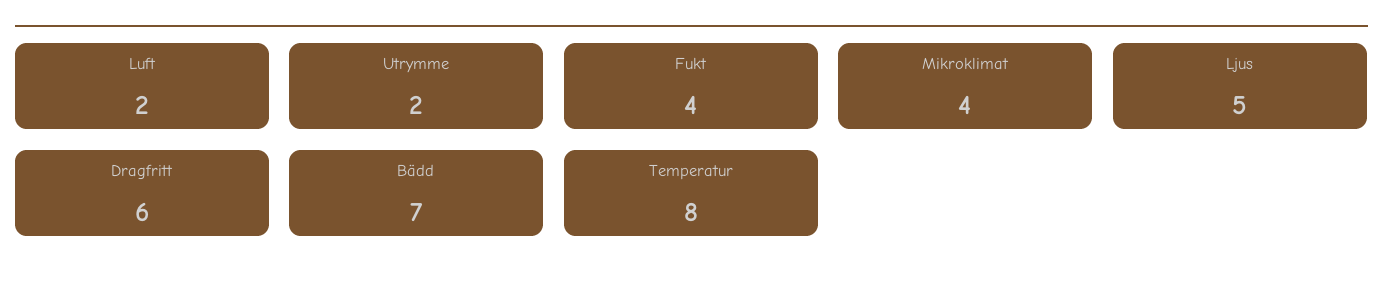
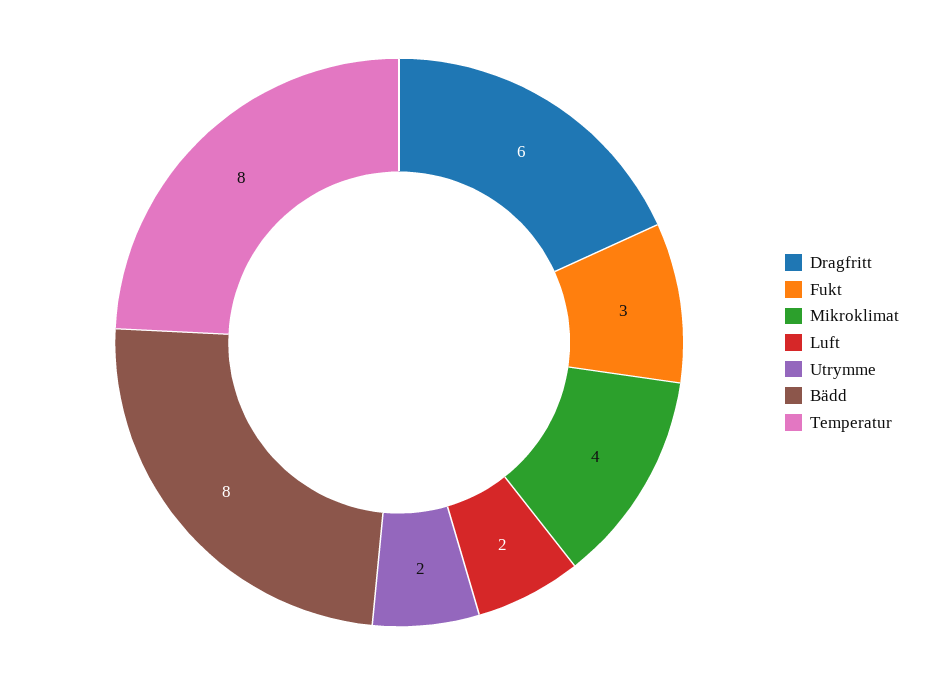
Fukt: 4 -> 3
Ljus: 5 -> none
Bädd: 7 -> 8

